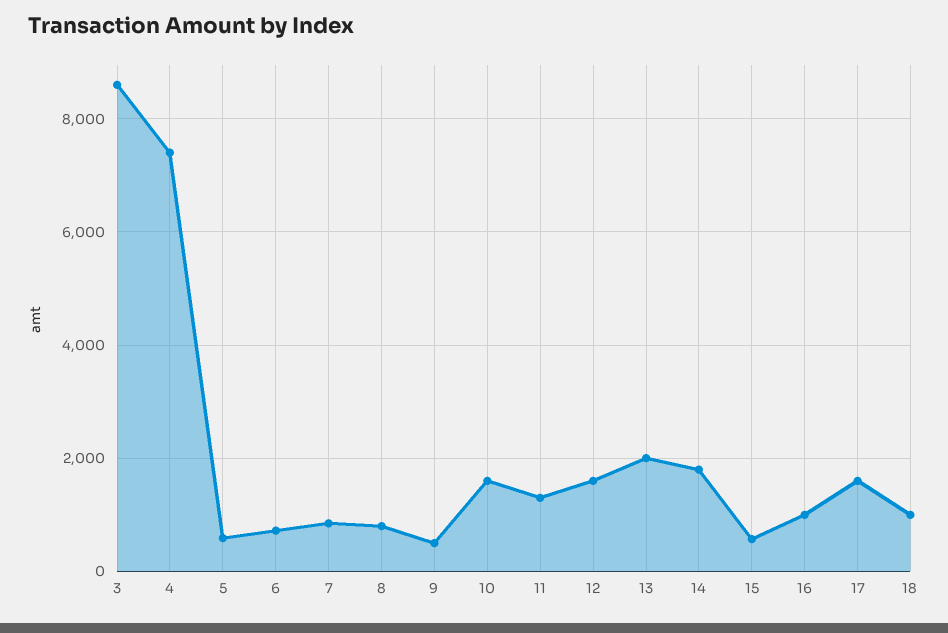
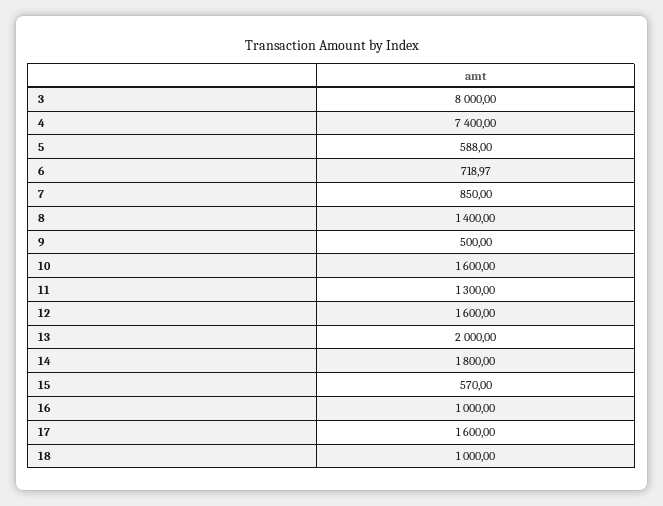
3: 8600 -> 8000
8: 800 -> 1400

